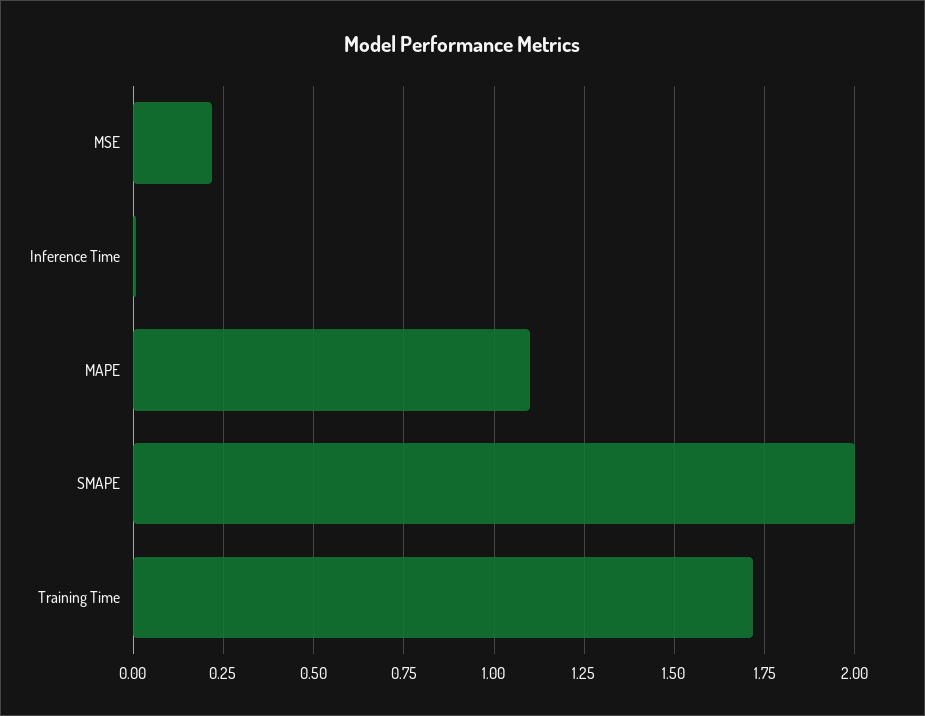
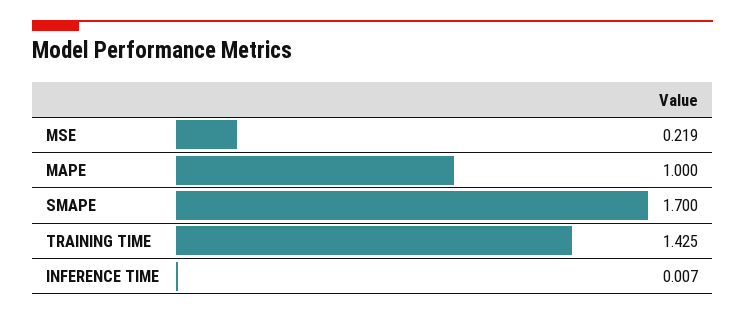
MAPE: 1.1 -> 1
SMAPE: 2 -> 1.7
Training Time: 1.725 -> 1.425

